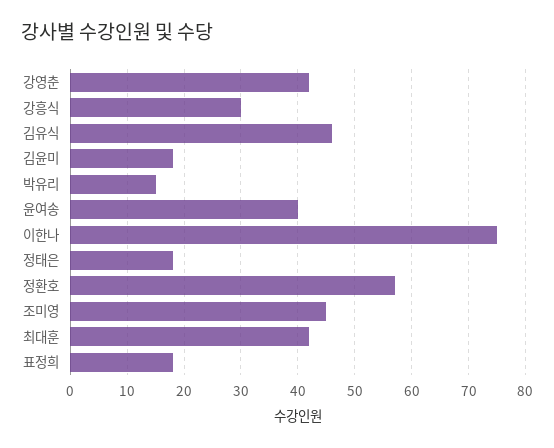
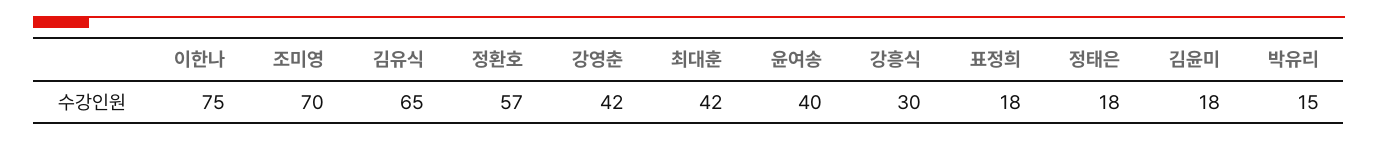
김유식: 45 -> 65
조미영: 45 -> 70

